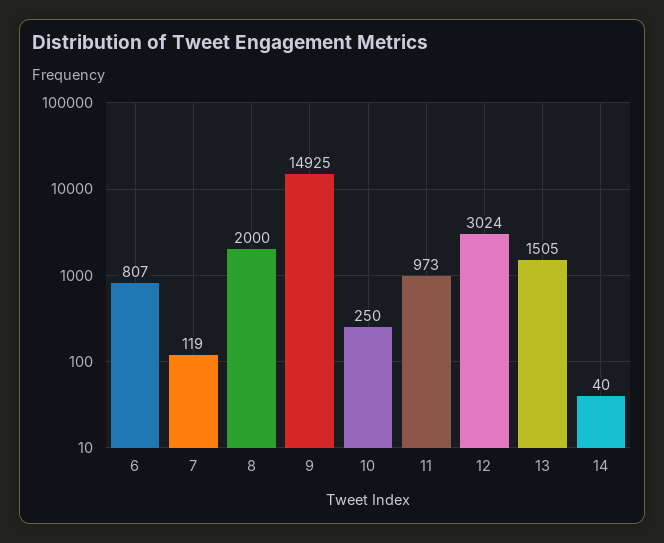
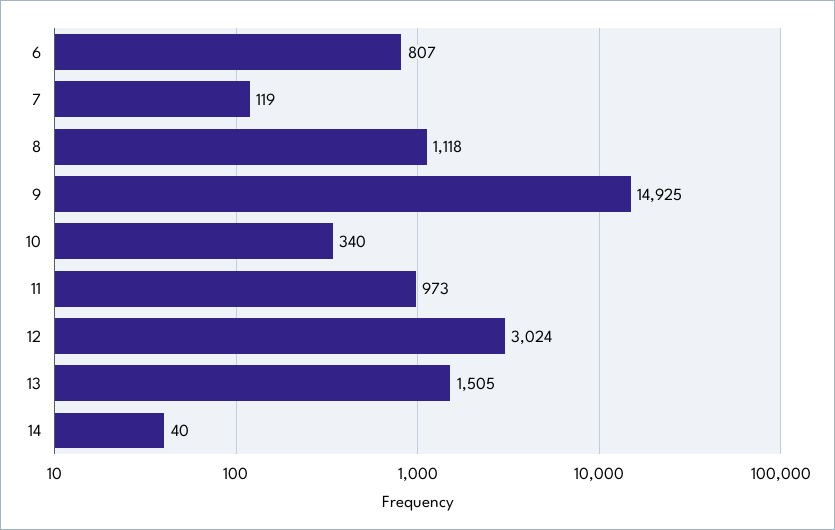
8: 2000 -> 1118
10: 250 -> 340

